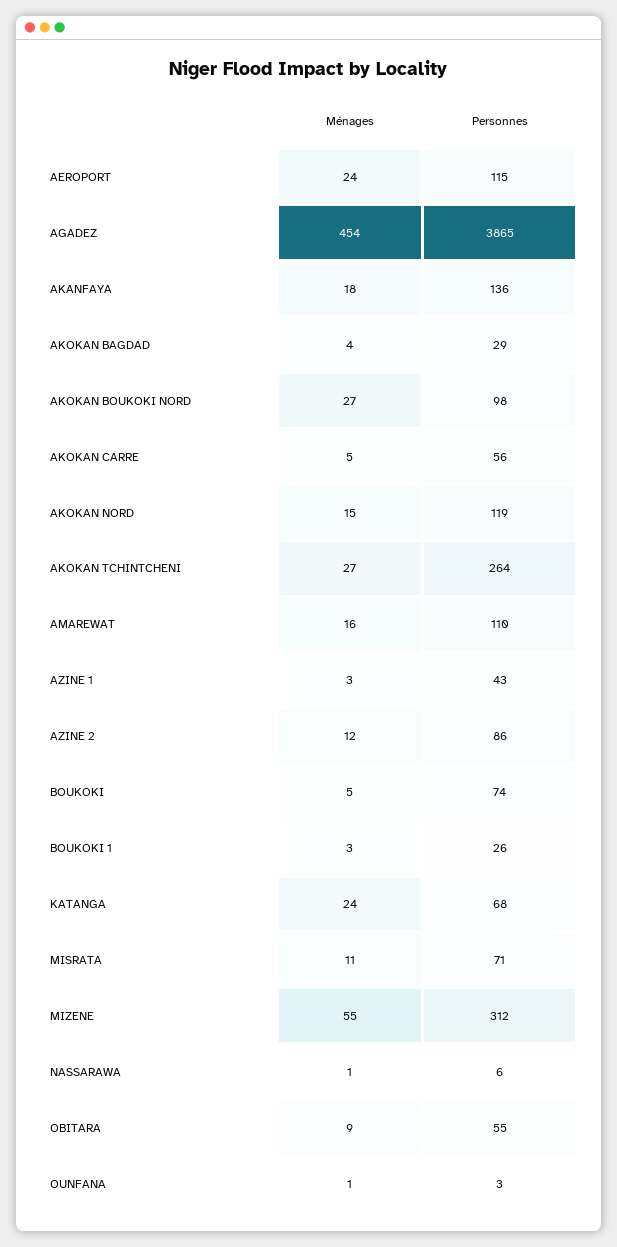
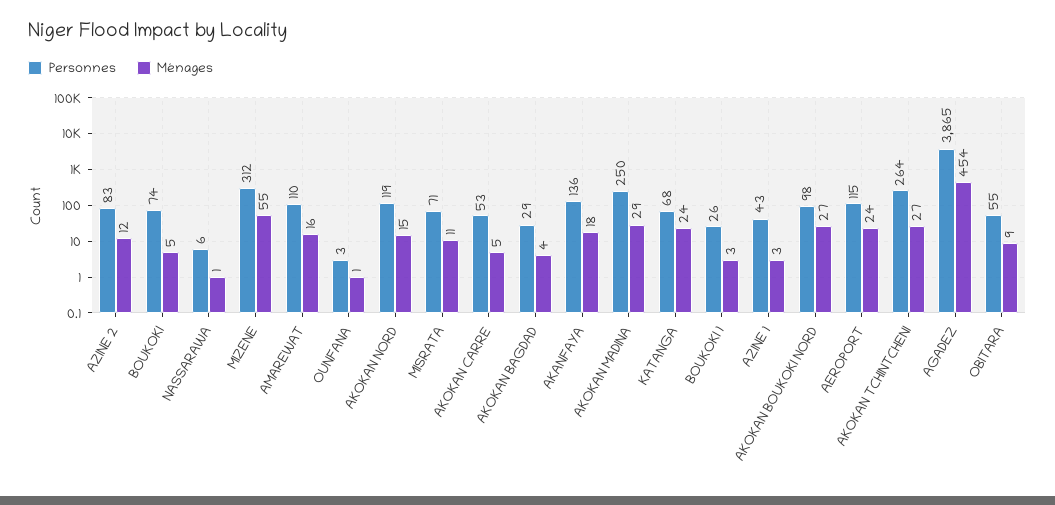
Personnes, AKOKAN CARRE: 56 -> 53
Personnes, AZINE 2: 86 -> 83
Personnes, AKOKAN MADINA: none -> 250
Ménages, AKOKAN MADINA: none -> 29

